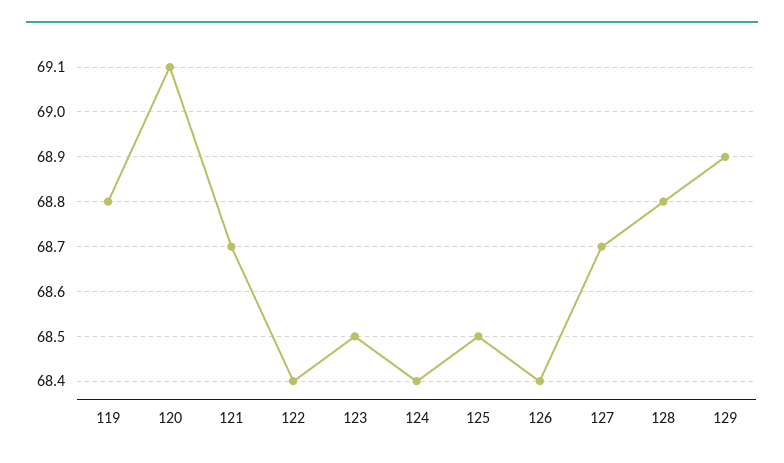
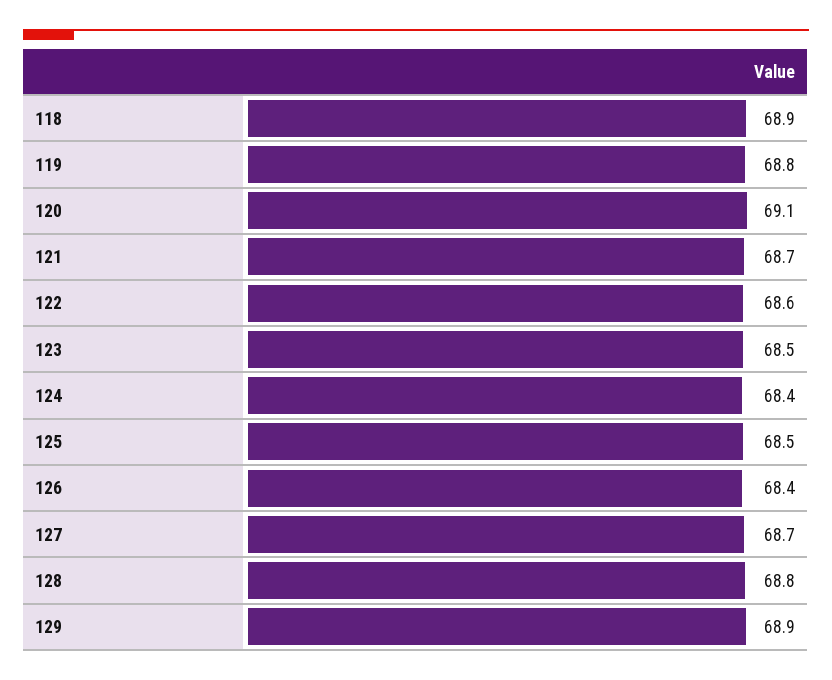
122: 68.4 -> 68.6
118: none -> 68.9

